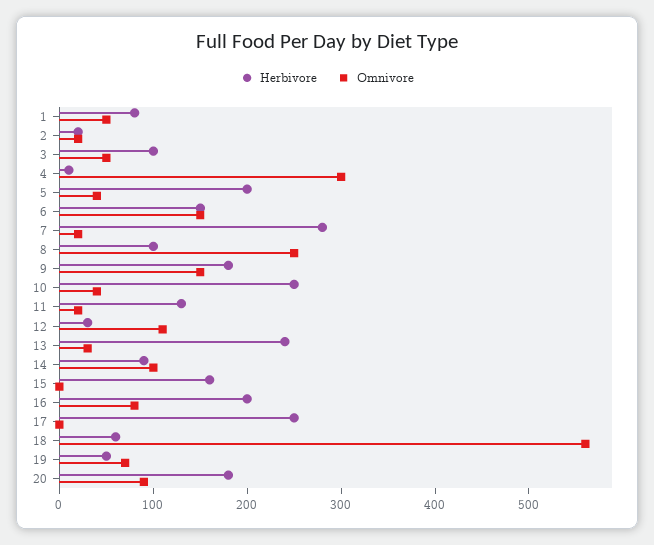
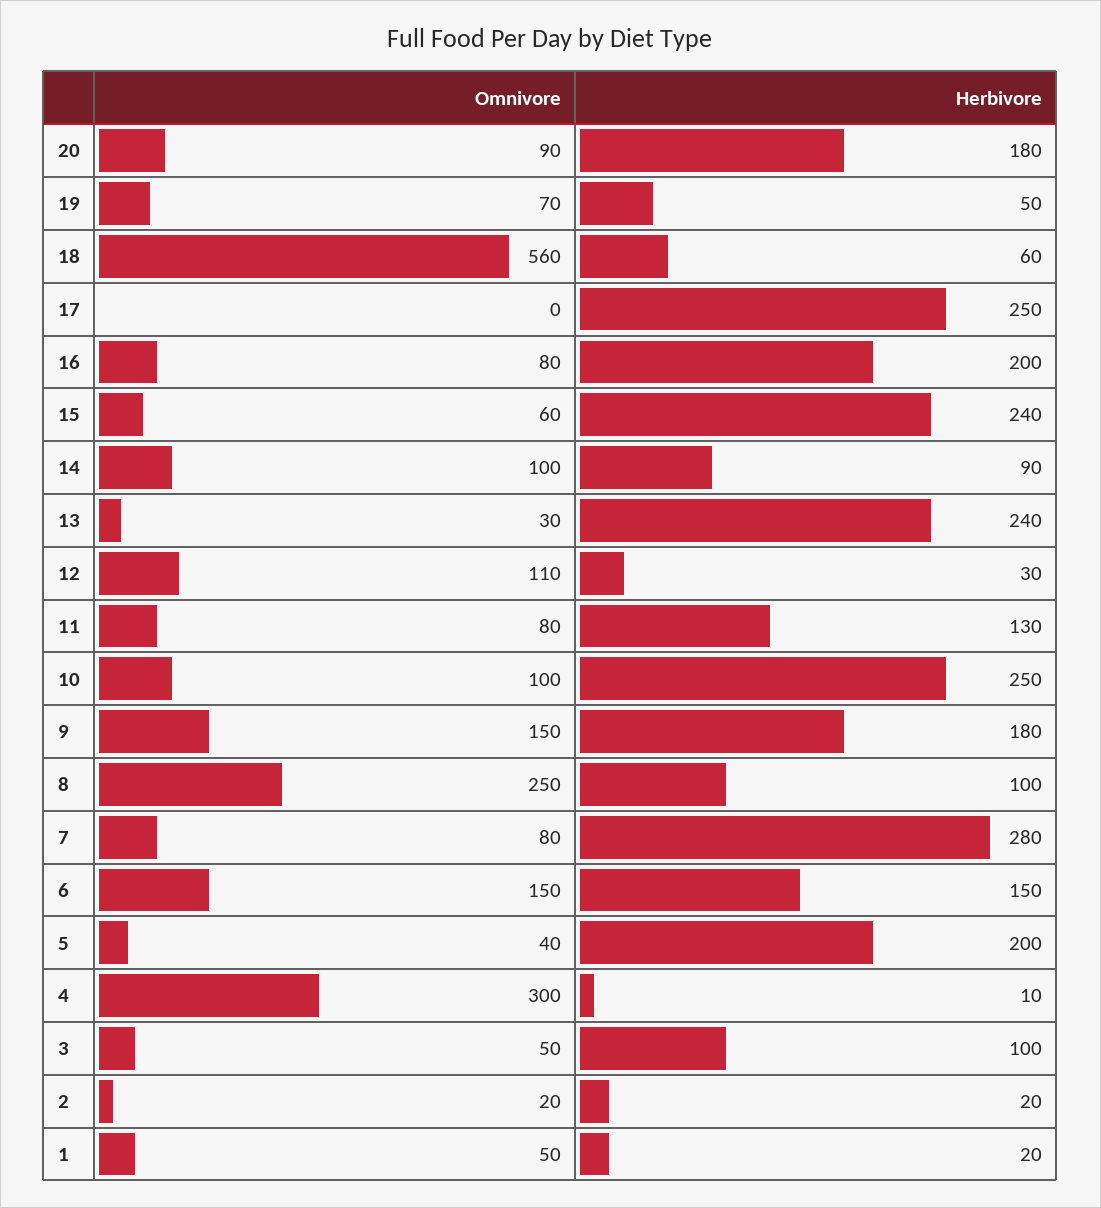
Herbivore, 1: 80 -> 20
Omnivore, 7: 20 -> 80
Omnivore, 10: 40 -> 100
Omnivore, 11: 20 -> 80
Herbivore, 15: 160 -> 240
Omnivore, 15: 0 -> 60

